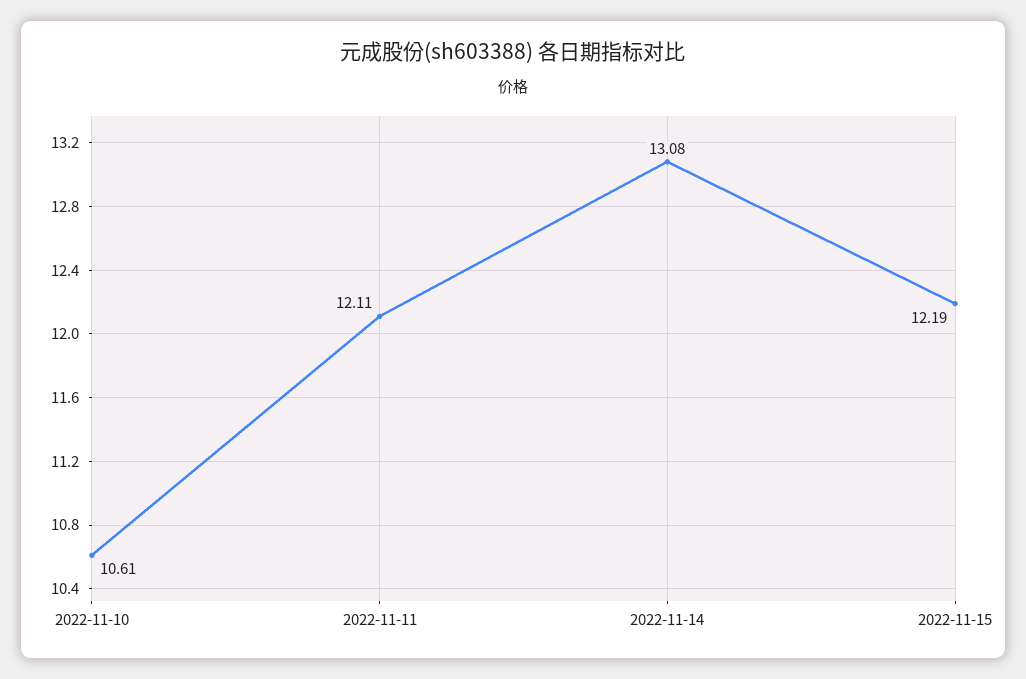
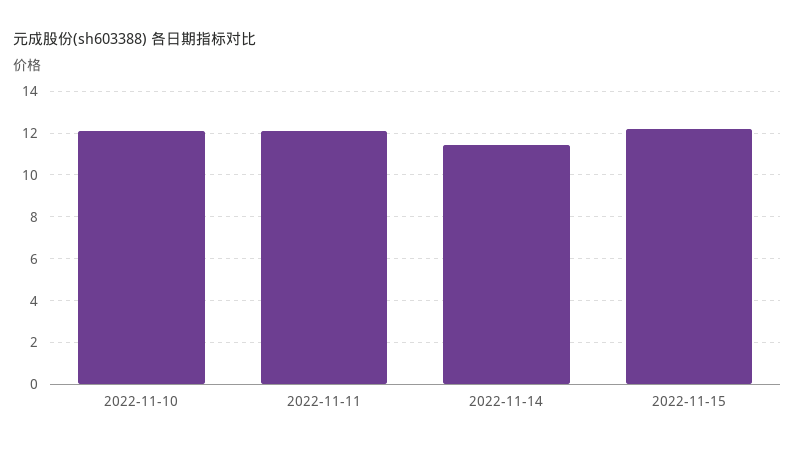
2022-11-10: 10.61 -> 12
2022-11-14: 13.08 -> 11.5

